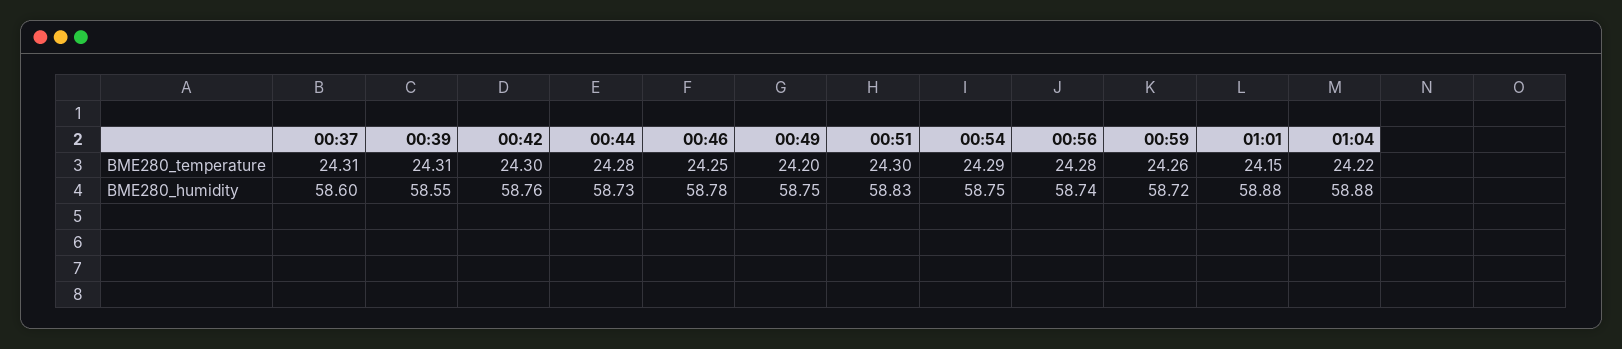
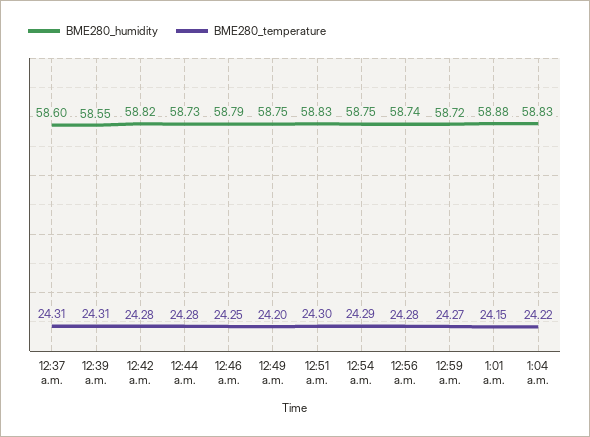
BME280_temperature, 00:42: 24.3 -> 24.28
BME280_temperature, 00:59: 24.26 -> 24.27
BME280_humidity, 00:42: 58.76 -> 58.82
BME280_humidity, 00:46: 58.78 -> 58.79
BME280_humidity, 01:04: 58.88 -> 58.83

